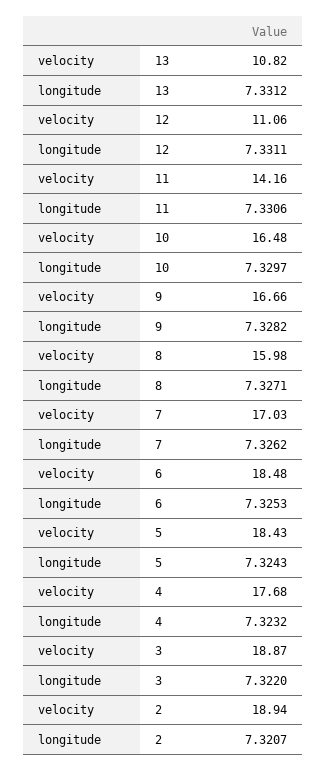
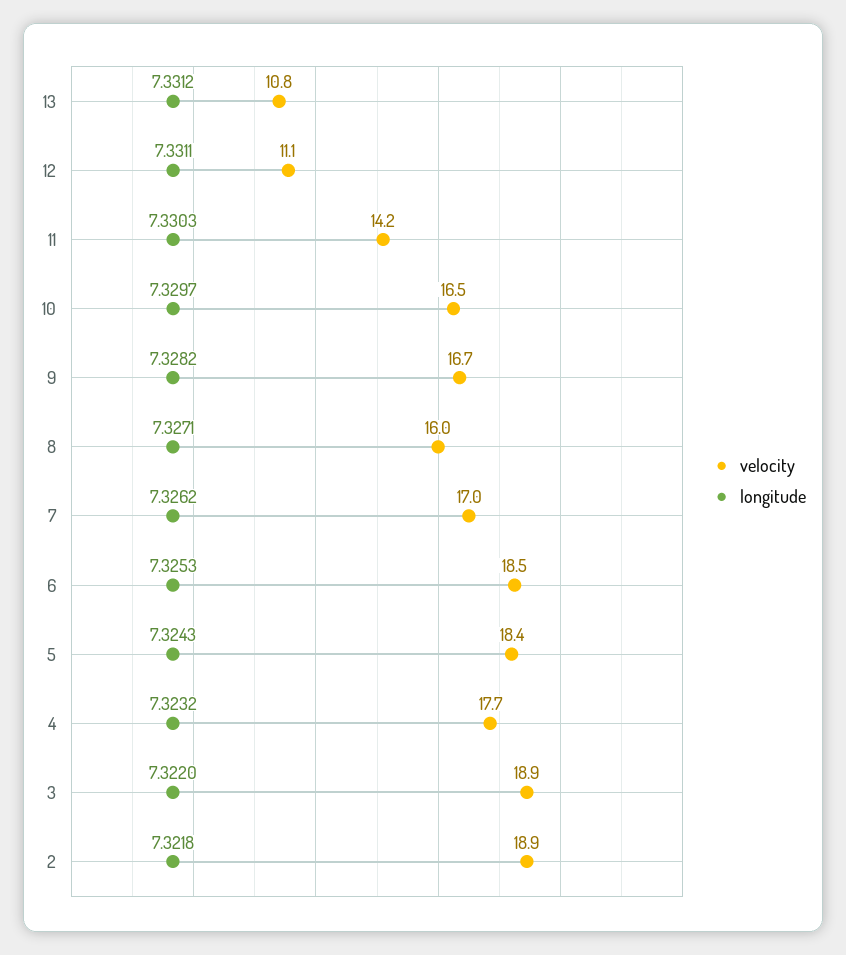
longitude, 11: 7.3306 -> 7.3303
longitude, 2: 7.3207 -> 7.3218

